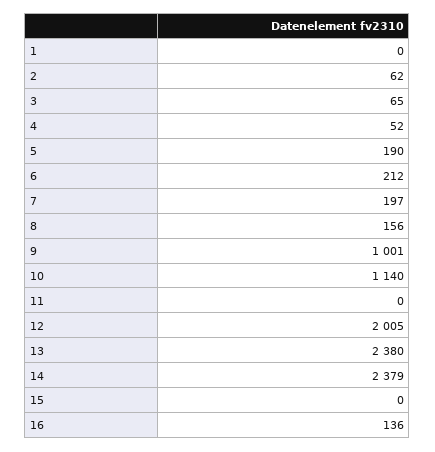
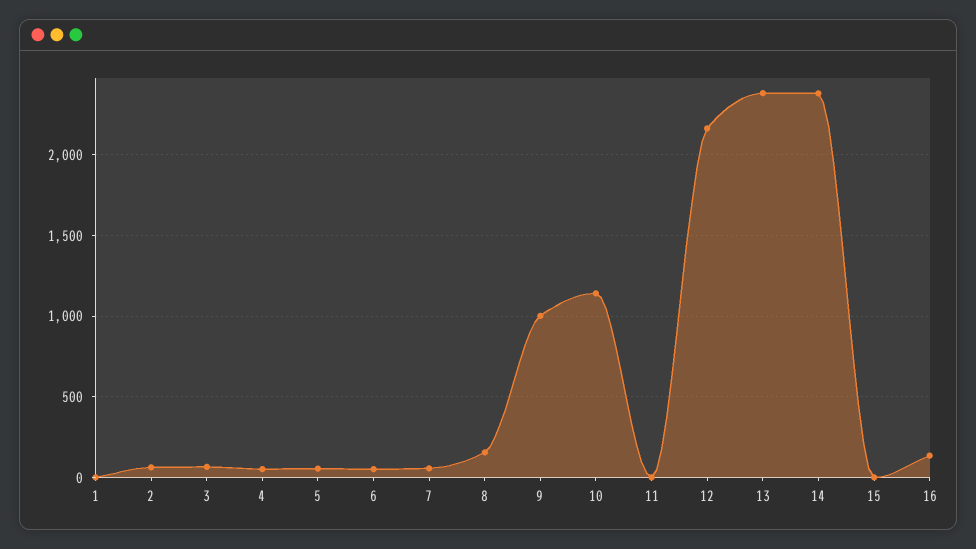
5: 190 -> 50
6: 212 -> 50
7: 197 -> 50
12: 2005 -> 2150

